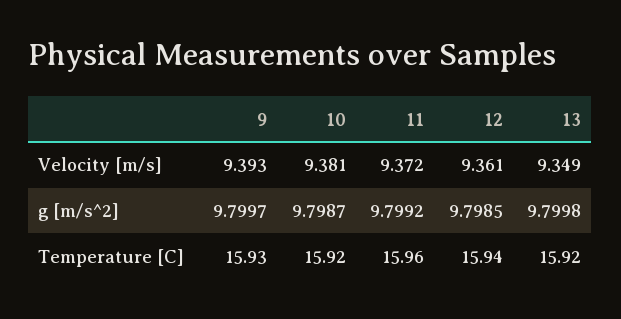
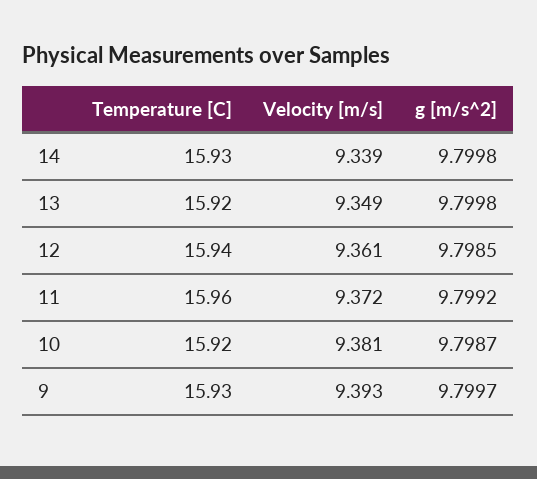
14, Temperature [C]: none -> 15.93
14, Velocity [m/s]: none -> 9.339
14, g [m/s^2]: none -> 9.7998

